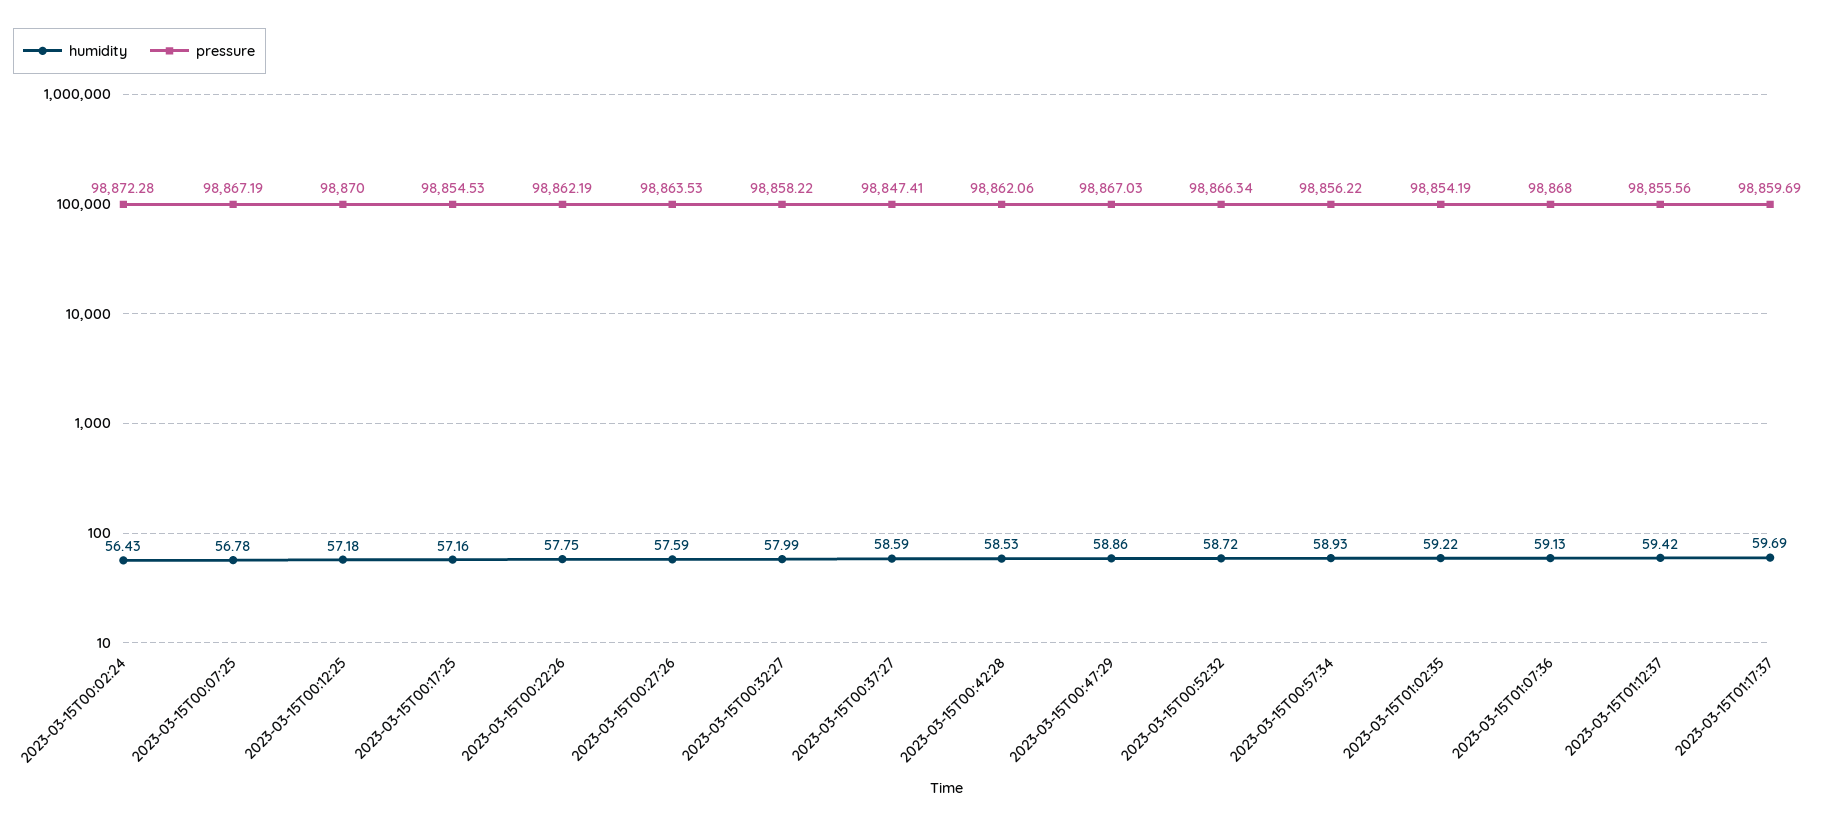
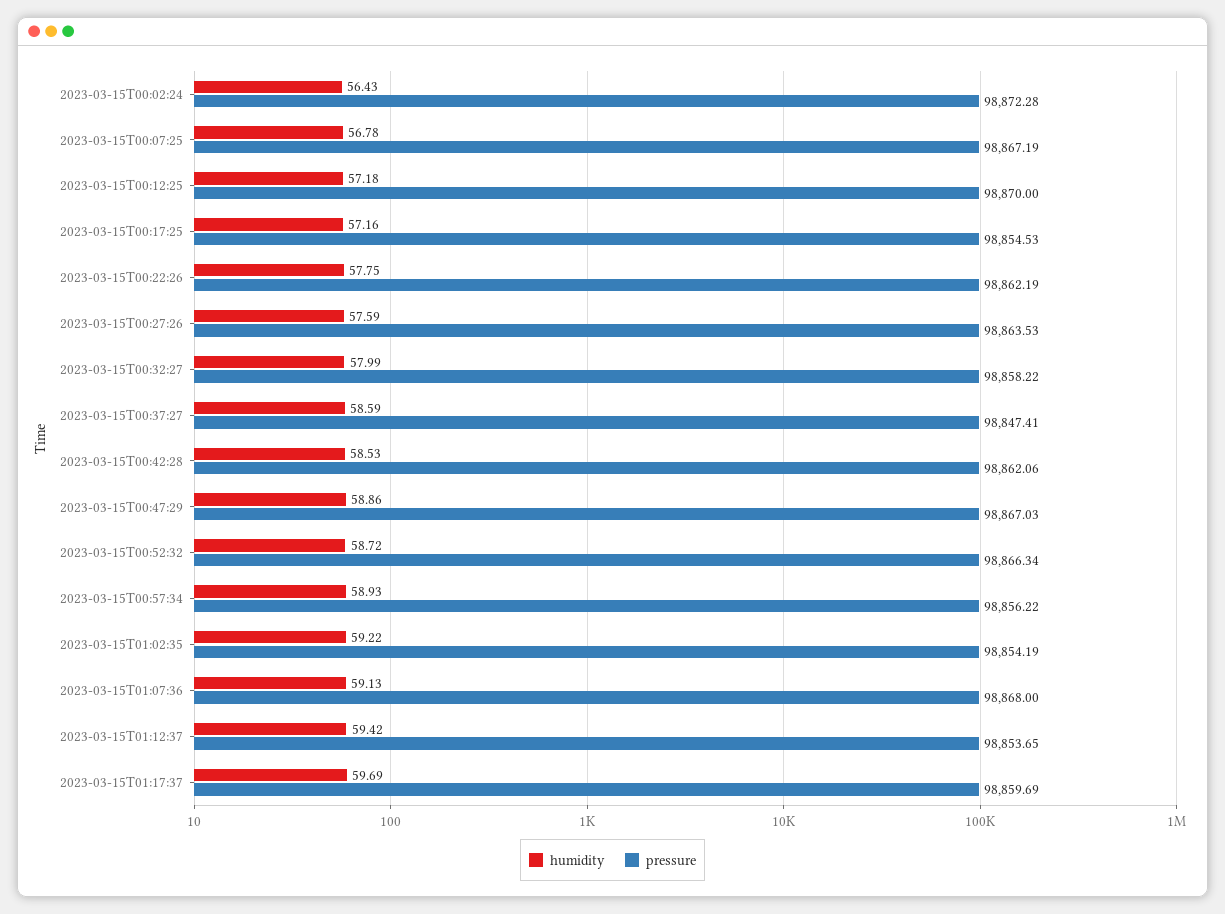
pressure, 2023-03-15T01:12:37: 98855.56 -> 98853.65

